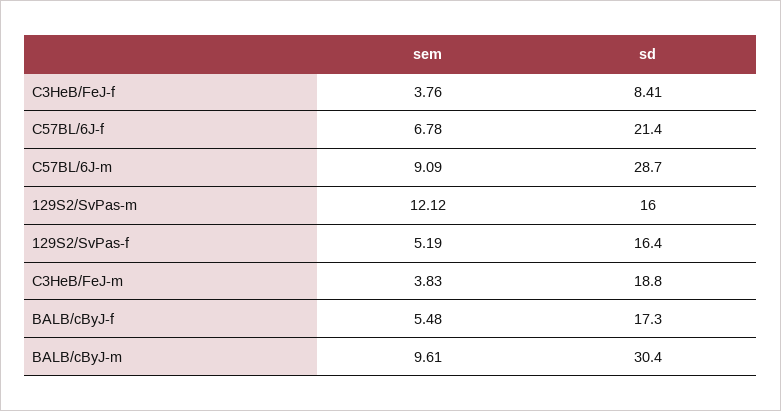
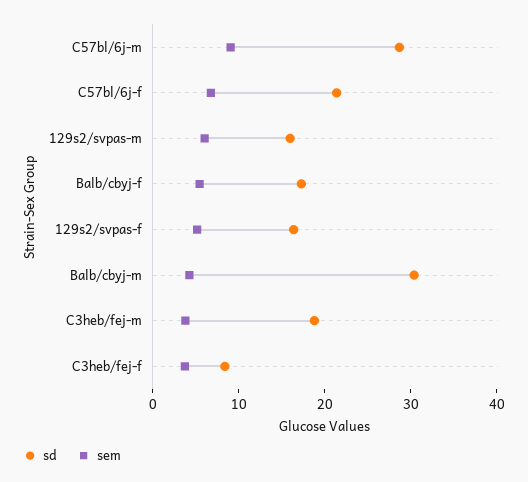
sem, 129S2/SvPas-m: 12.12 -> 6
sem, BALB/cByJ-m: 9.61 -> 4

